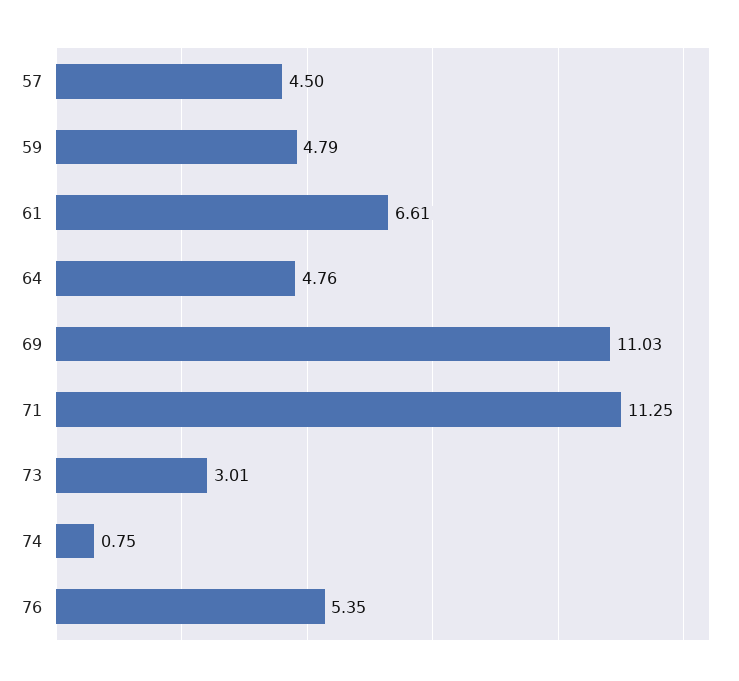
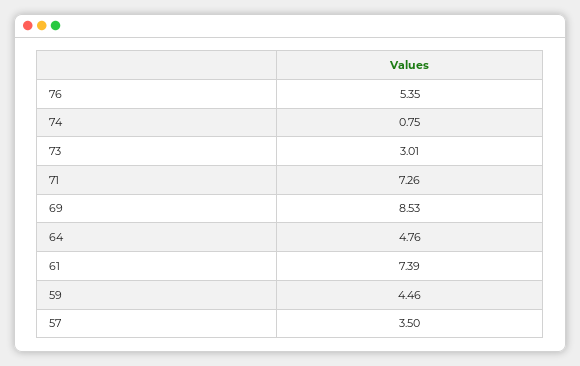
57: 4.5 -> 3.5
59: 4.79 -> 4.46
61: 6.61 -> 7.39
69: 11.03 -> 8.53
71: 11.25 -> 7.26

